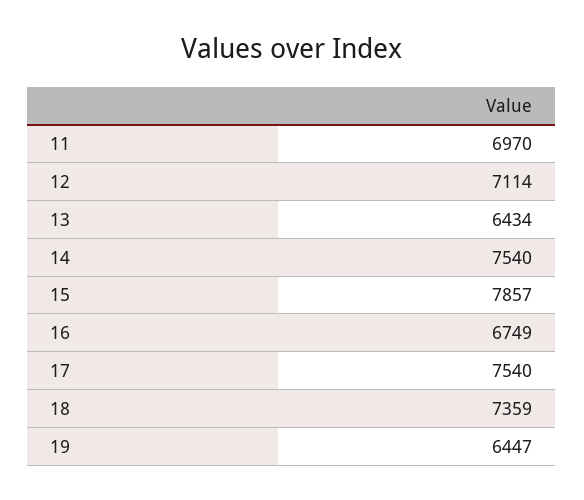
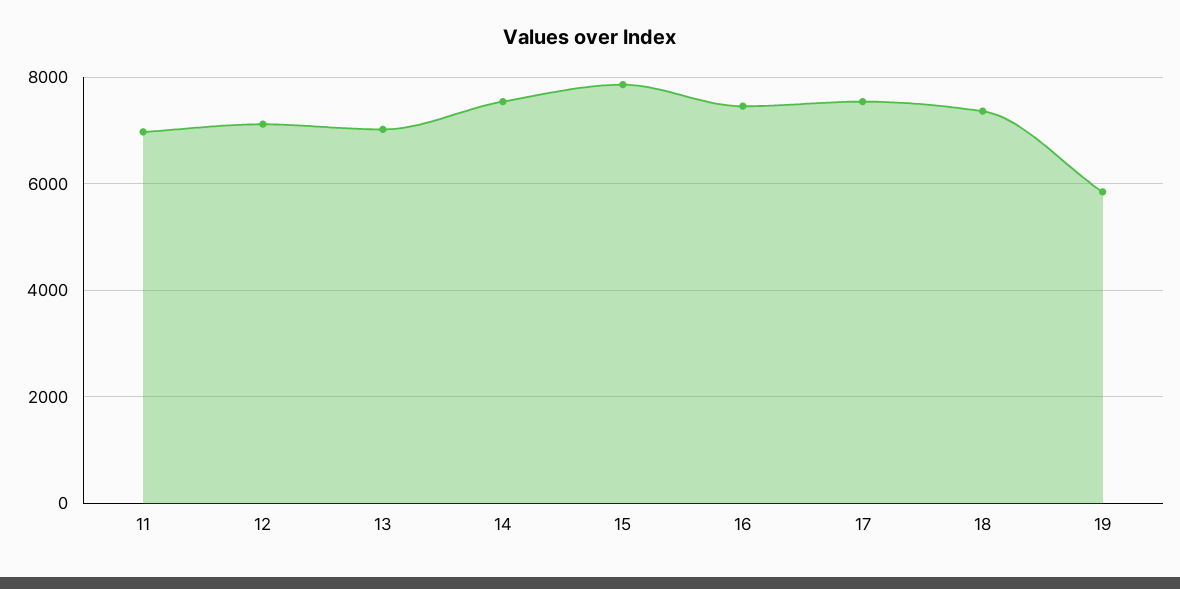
13: 6434 -> 7000
16: 6749 -> 7400
19: 6447 -> 5800

